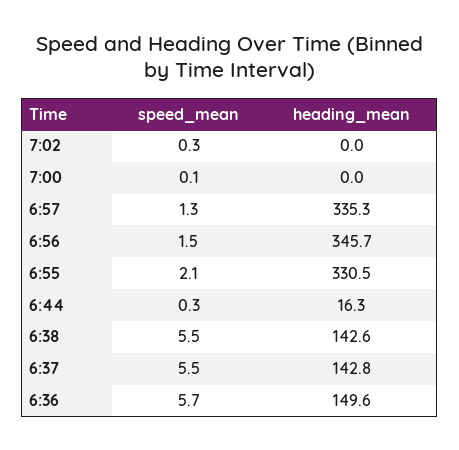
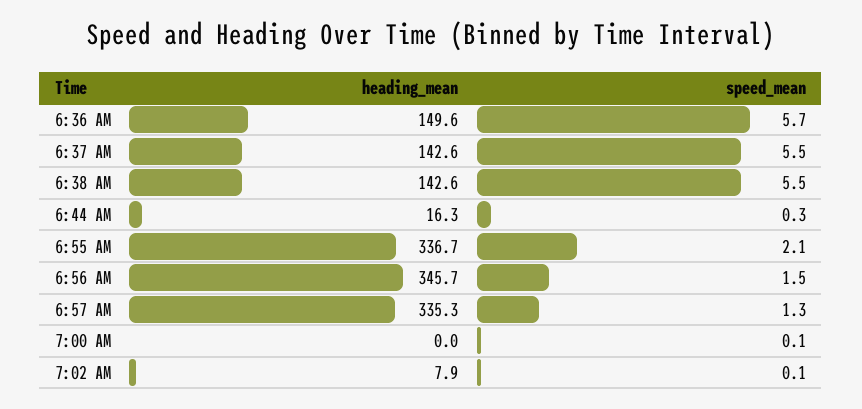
speed_mean, 7:02: 0.3 -> 0.1
heading_mean, 7:02: 0 -> 7.9
heading_mean, 6:55: 330.5 -> 336.7
heading_mean, 6:37: 142.8 -> 142.6

